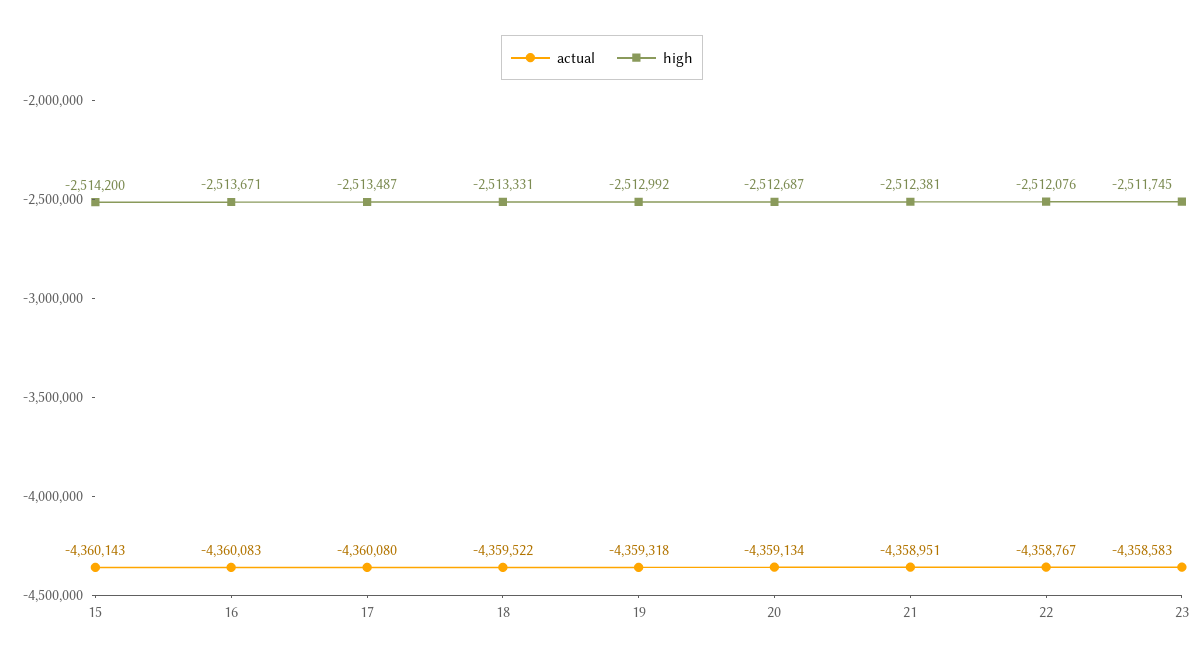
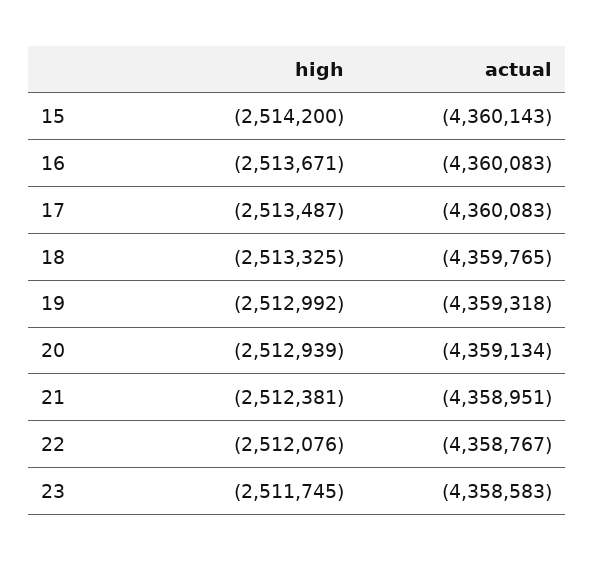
actual, 17: -4360080 -> -4360083
actual, 18: -4359522 -> -4359765
high, 18: -2513331 -> -2513325
high, 20: -2512687 -> -2512939

